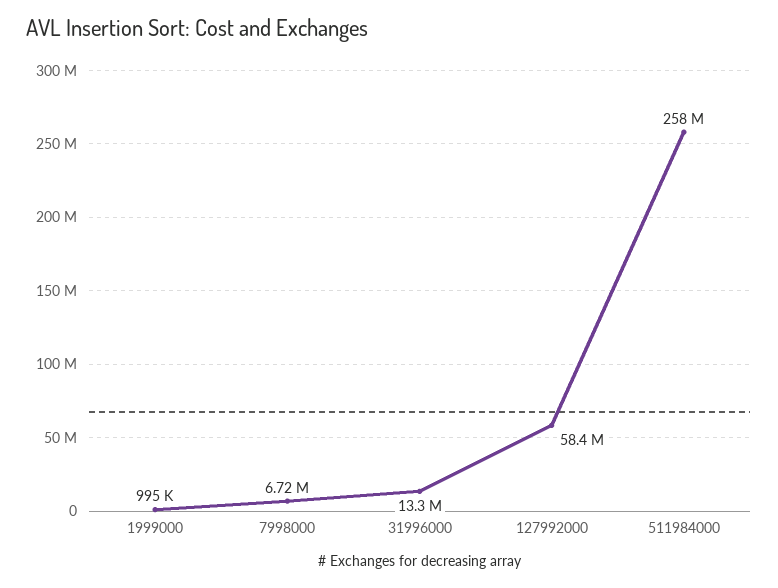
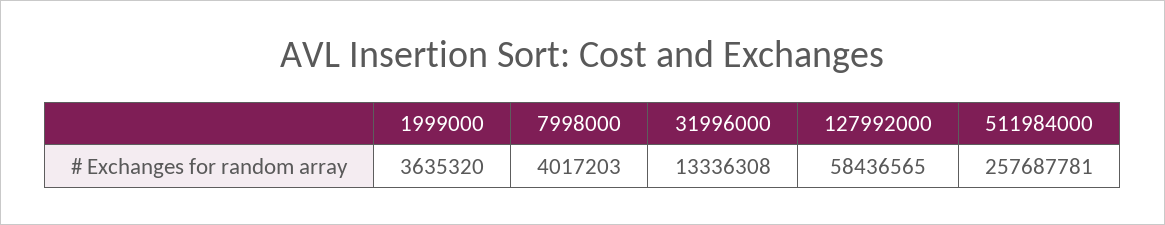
1999000: 995000 -> 3635320
7998000: 6720000 -> 4017203

